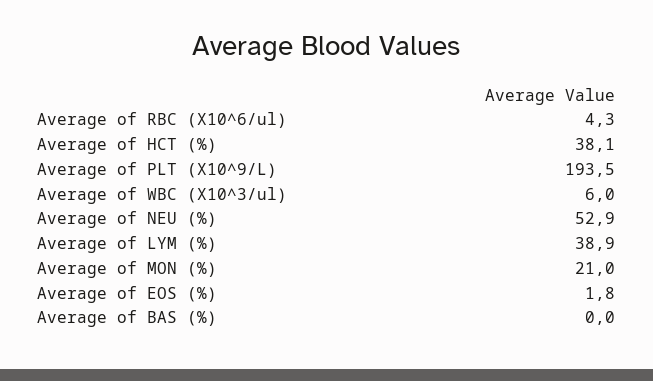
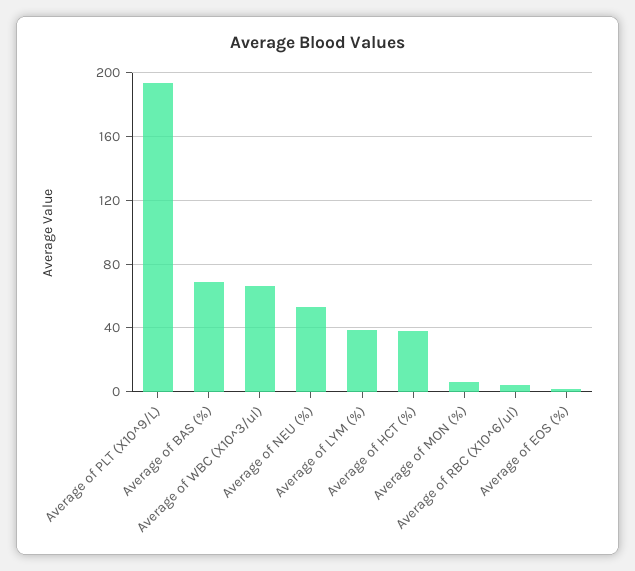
Average of WBC (X10^3/ul): 6 -> 65
Average of MON (%): 21 -> 5
Average of BAS (%): 0 -> 70

